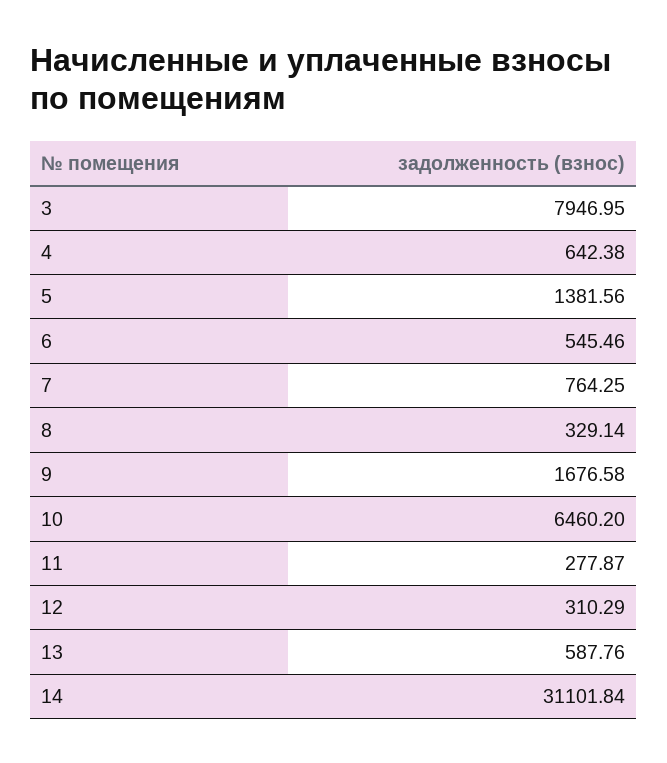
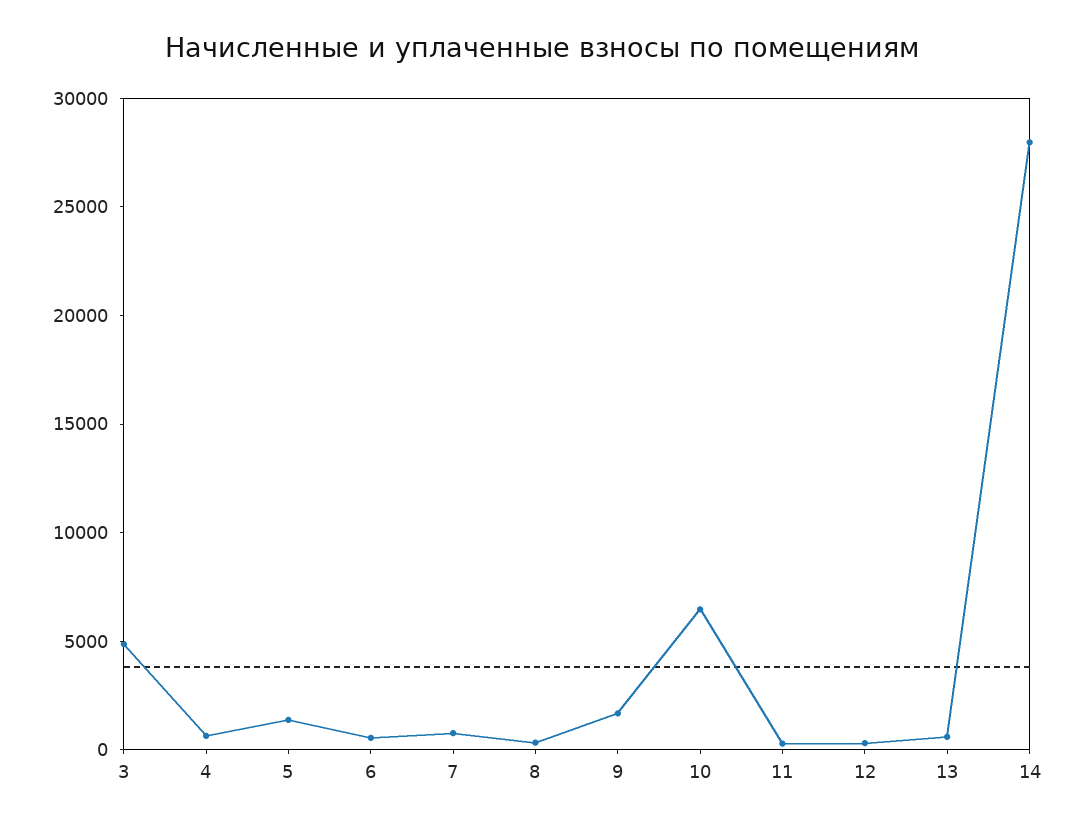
3: 7946.95 -> 5000
14: 31101.84 -> 28000

